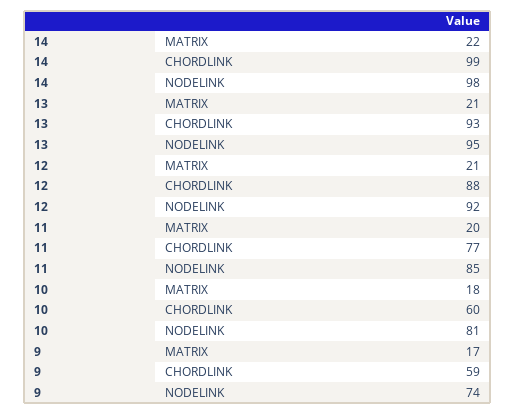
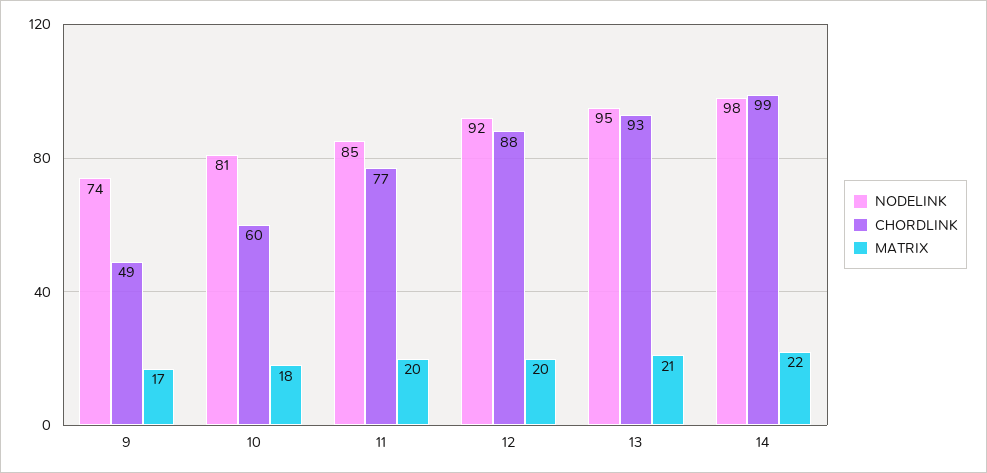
MATRIX, 12: 21 -> 20
CHORDLINK, 9: 59 -> 49

